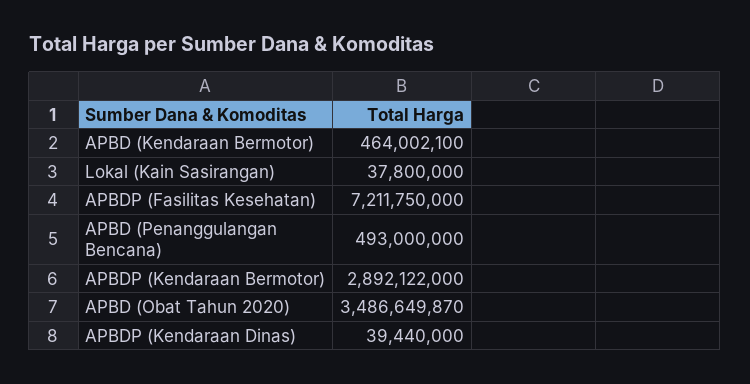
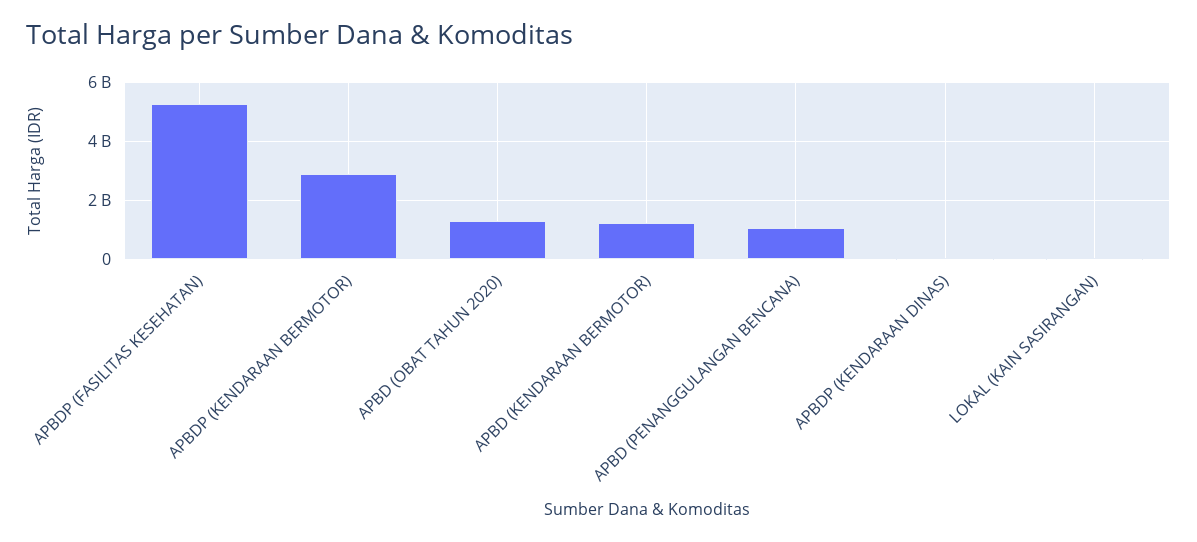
APBD (Kendaraan Bermotor): 464002100 -> 1250000000
APBDP (Fasilitas Kesehatan): 7211750000 -> 5250000000
APBD (Penanggulangan Bencana): 493000000 -> 1000000000
APBD (Obat Tahun 2020): 3486649870 -> 1250000000

